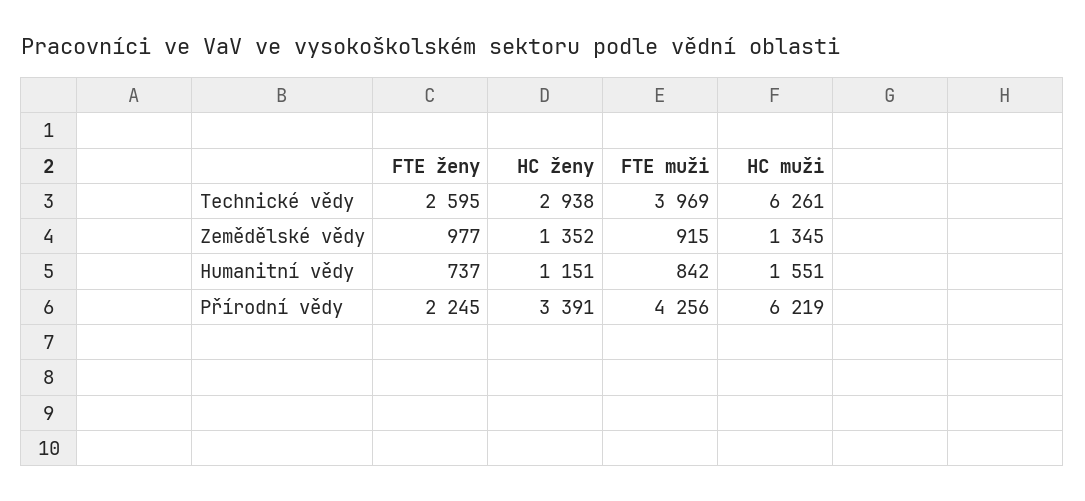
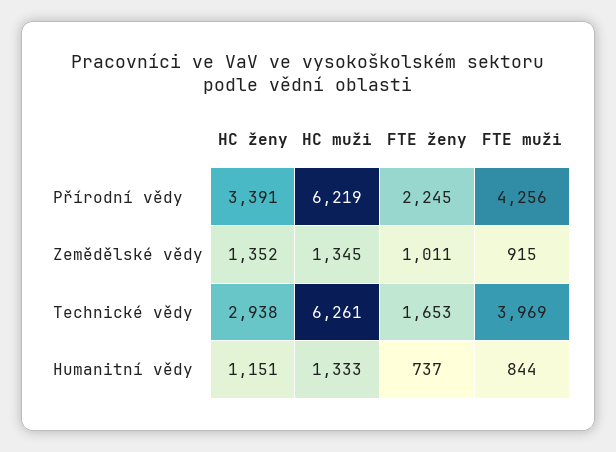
FTE ženy, Technické vědy: 2595 -> 1653
FTE ženy, Zemědělské vědy: 977 -> 1011
FTE muži, Humanitní vědy: 842 -> 844
HC muži, Humanitní vědy: 1551 -> 1333

